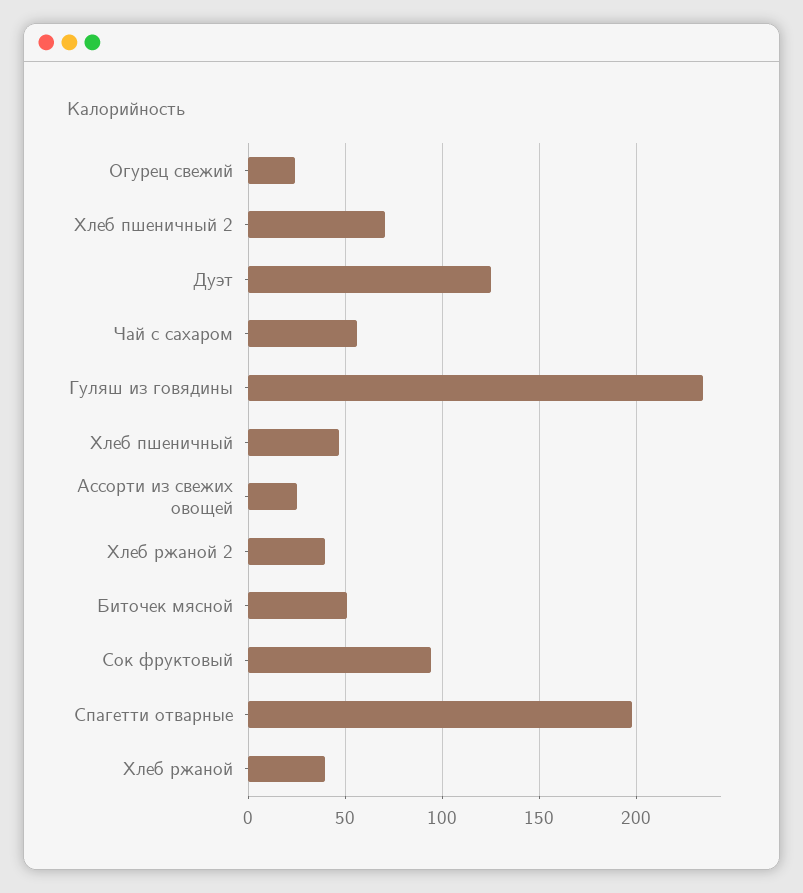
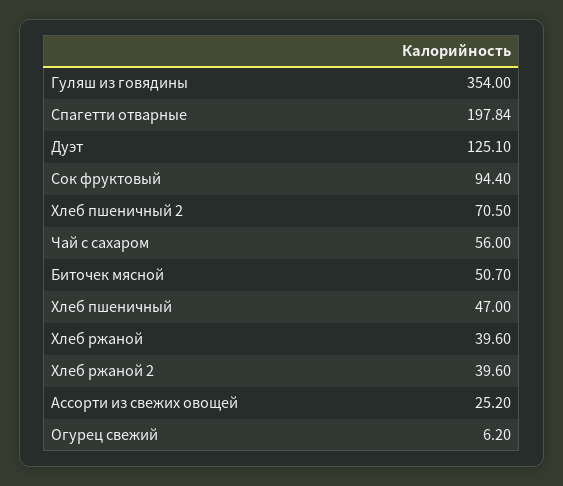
Огурец свежий: 25 -> 6.2
Гуляш из говядины: 235 -> 354

